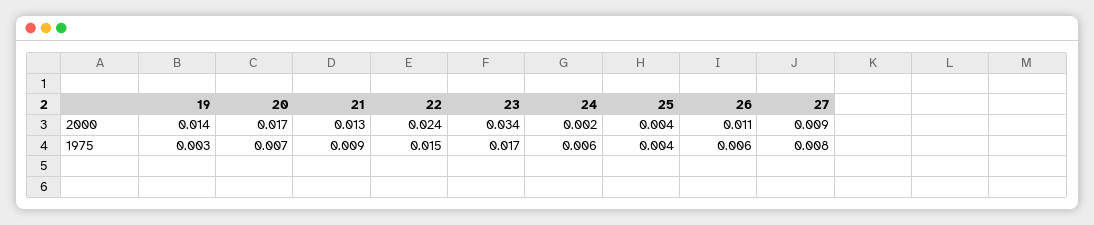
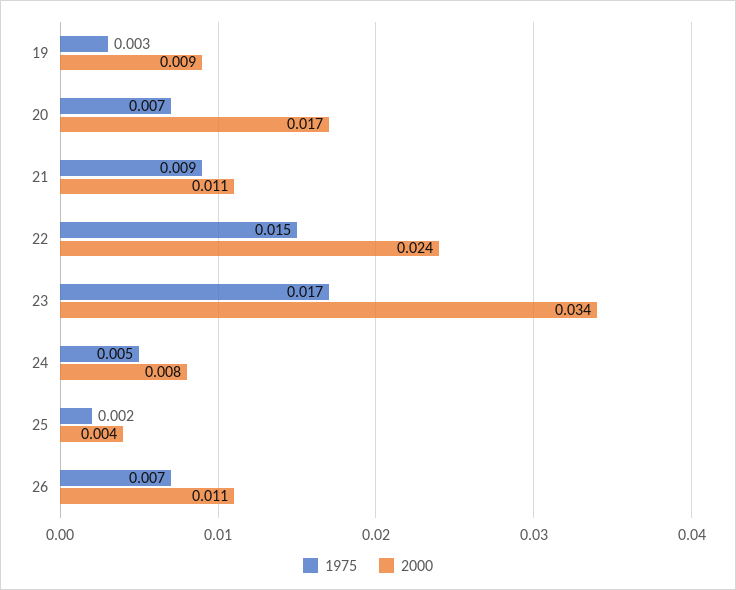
2000, 19: 0.014 -> 0.009
2000, 21: 0.013 -> 0.011
2000, 24: 0.002 -> 0.008
2000, 27: 0.009 -> none
1975, 24: 0.006 -> 0.005
1975, 25: 0.004 -> 0.002
1975, 26: 0.006 -> 0.007
1975, 27: 0.008 -> none

